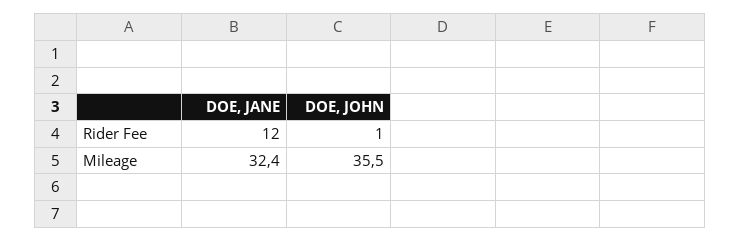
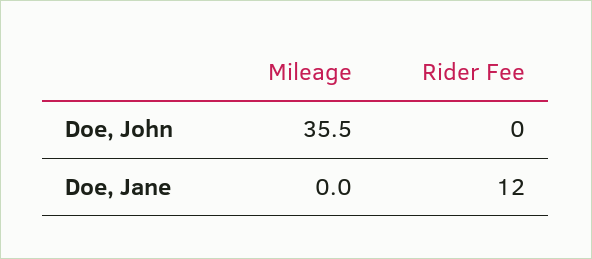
DOE, JOHN, Rider Fee: 1 -> 0
DOE, JANE, Mileage: 32.4 -> 0

